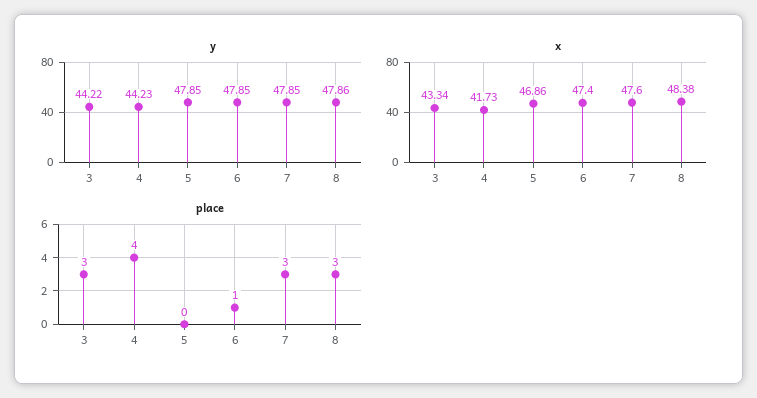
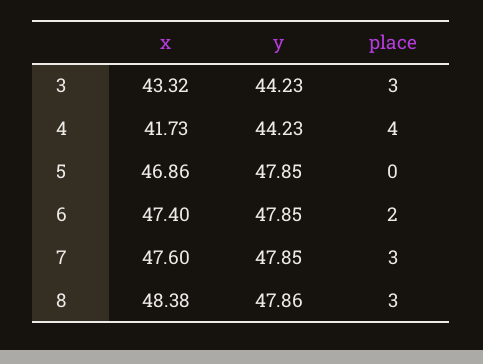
y, 3: 44.22 -> 44.23
x, 3: 43.34 -> 43.32
place, 6: 1 -> 2

